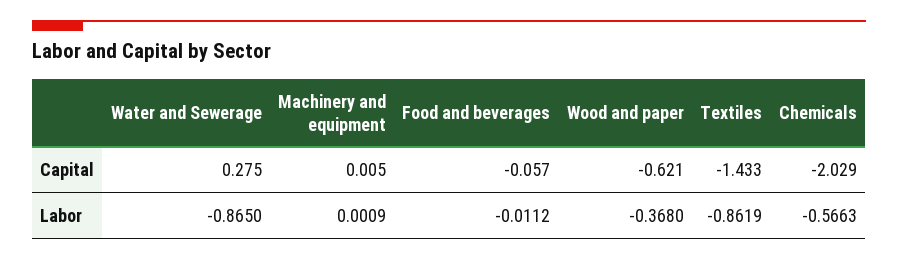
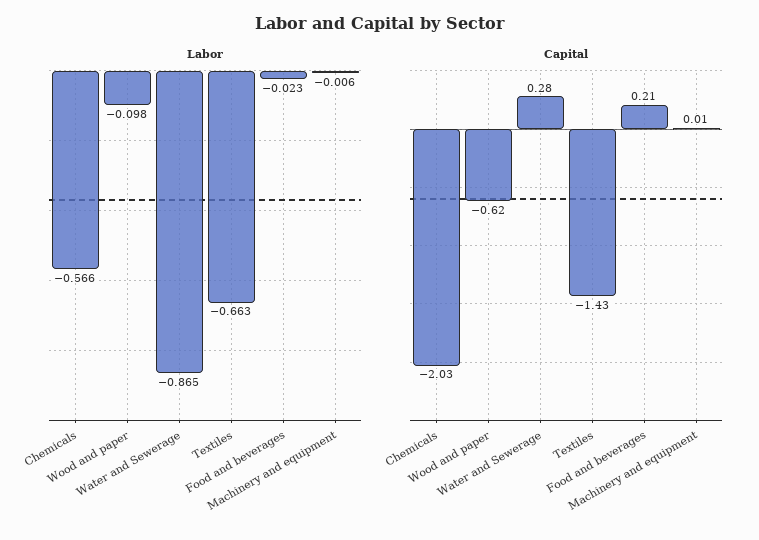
Capital, Food and beverages: -0.057 -> 0.21
Labor, Machinery and equipment: 0.0009 -> -0.006
Labor, Food and beverages: -0.0112 -> -0.023
Labor, Wood and paper: -0.368 -> -0.098
Labor, Textiles: -0.8619 -> -0.663

